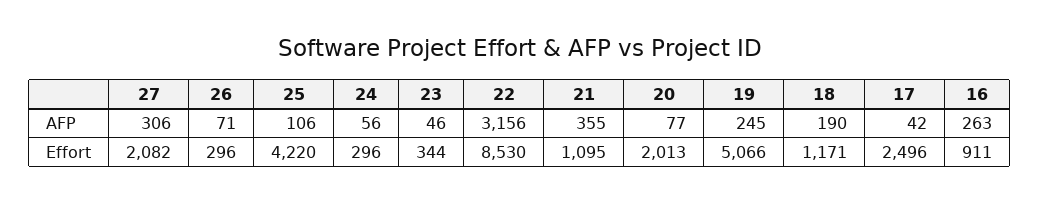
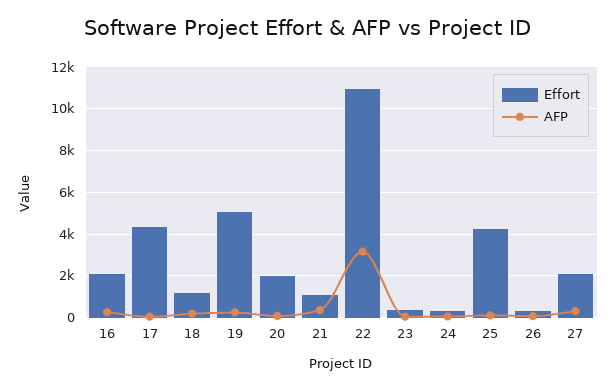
Effort, 22: 8530 -> 11000
Effort, 17: 2496 -> 4500
Effort, 16: 911 -> 2000

